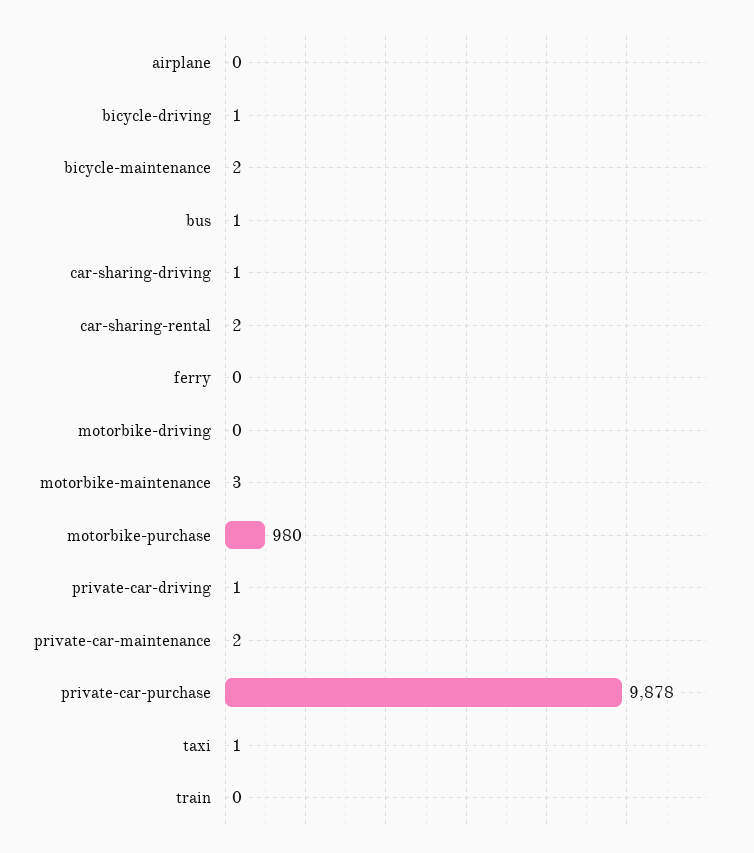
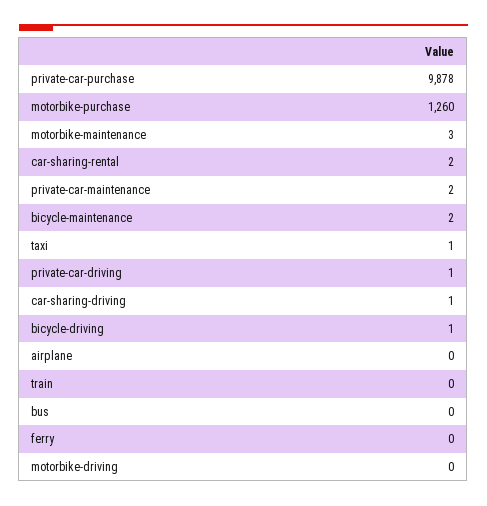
bus: 1 -> 0
motorbike-purchase: 980 -> 1260

